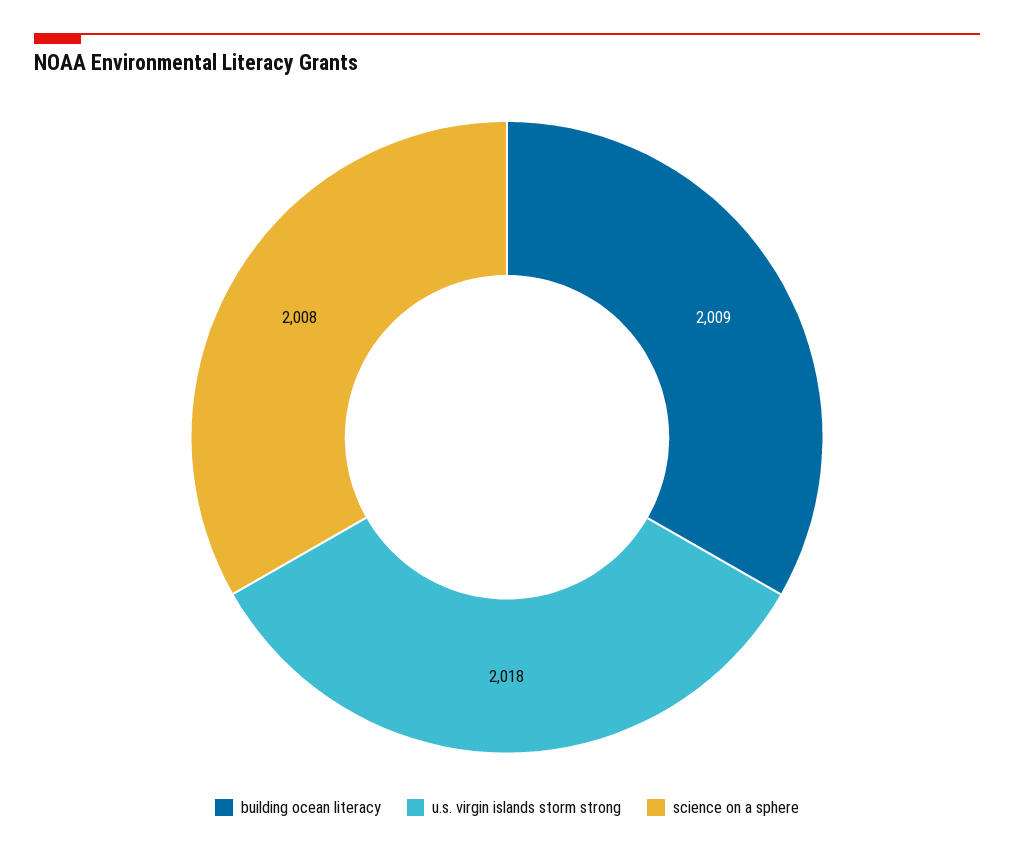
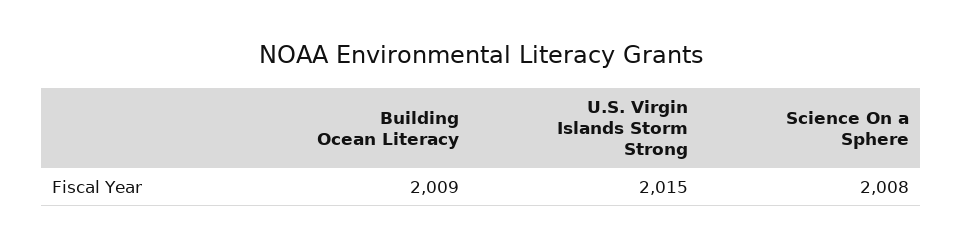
u.s. virgin islands storm strong: 2018 -> 2015

